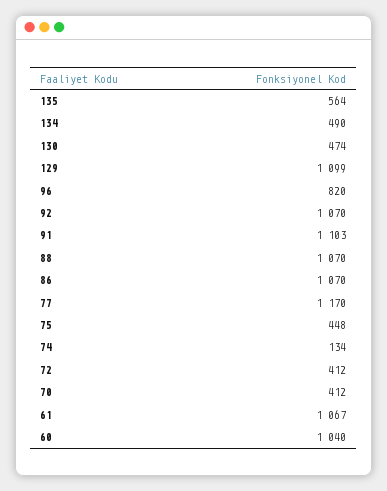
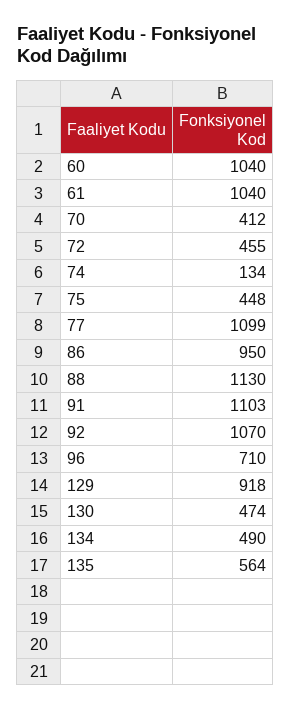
129: 1099 -> 918
96: 820 -> 710
88: 1070 -> 1130
86: 1070 -> 950
77: 1170 -> 1099
72: 412 -> 455
61: 1067 -> 1040

